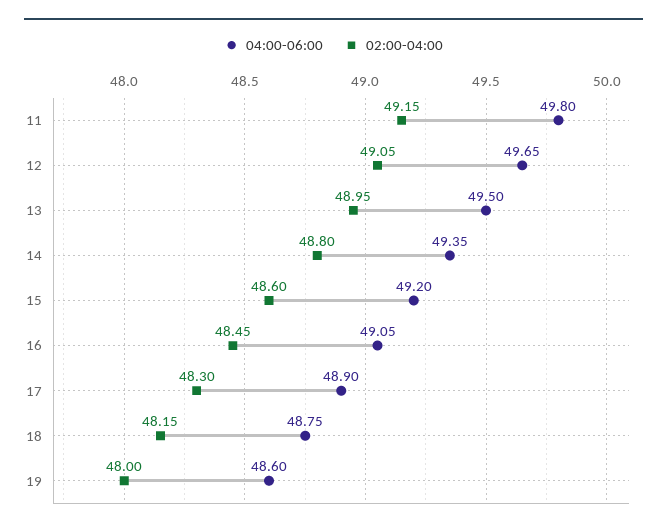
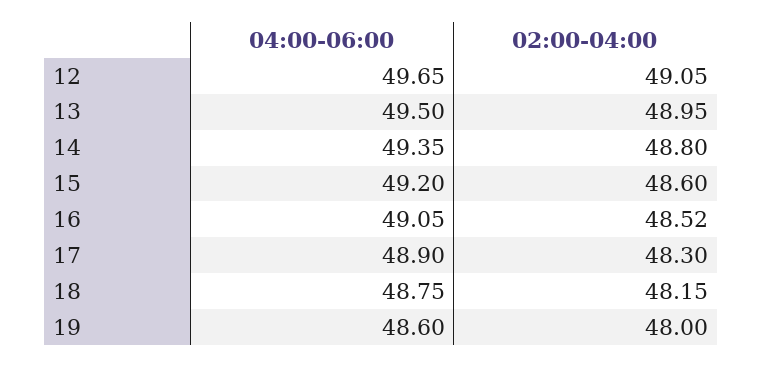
04:00-06:00, 11: 49.8 -> none
02:00-04:00, 11: 49.15 -> none
02:00-04:00, 16: 48.45 -> 48.52

